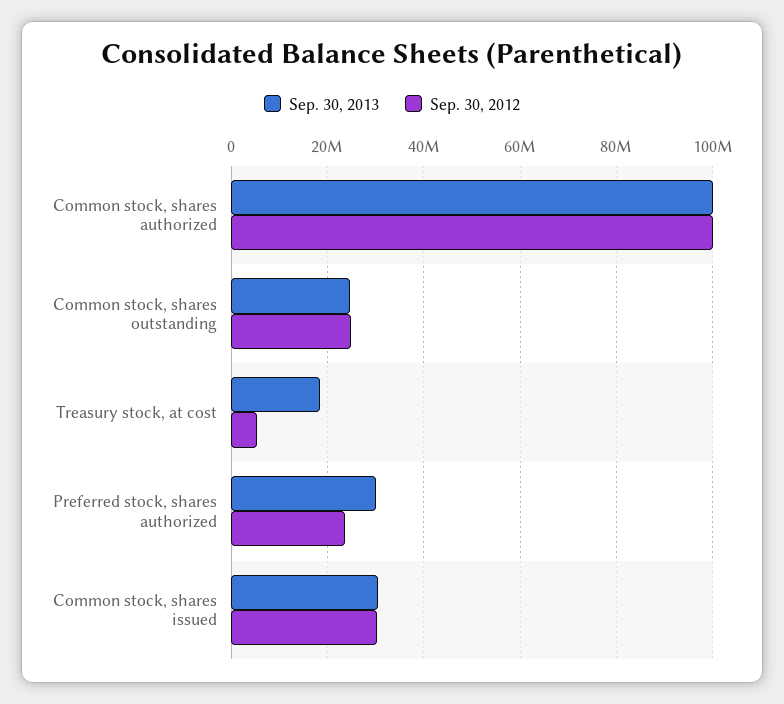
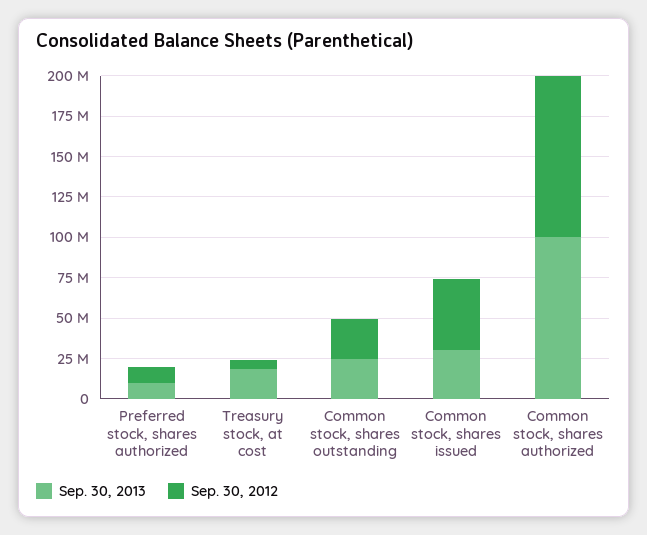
Sep. 30, 2013, Preferred stock, shares authorized: 30000000 -> 10000000
Sep. 30, 2012, Preferred stock, shares authorized: 24000000 -> 10000000
Sep. 30, 2012, Common stock, shares issued: 30000000 -> 45000000

